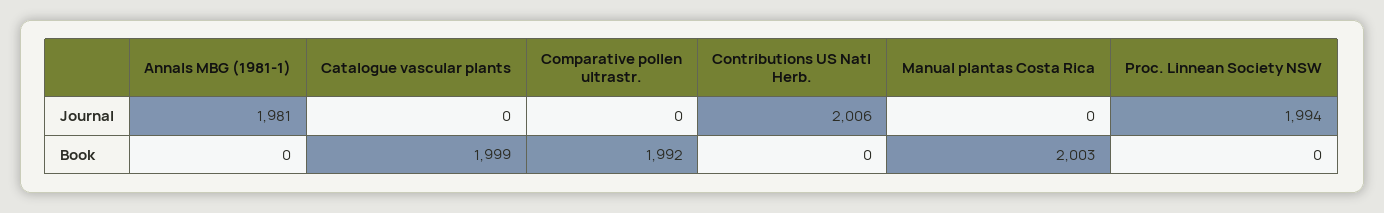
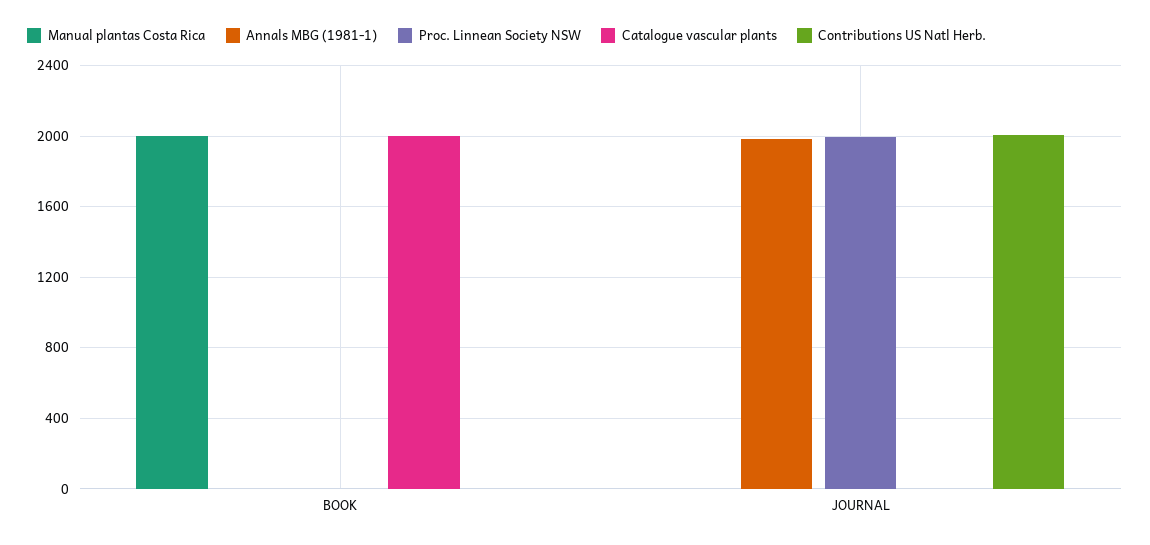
Comparative pollen ultrastr., Journal: 0 -> none
Comparative pollen ultrastr., Book: 1992 -> none

